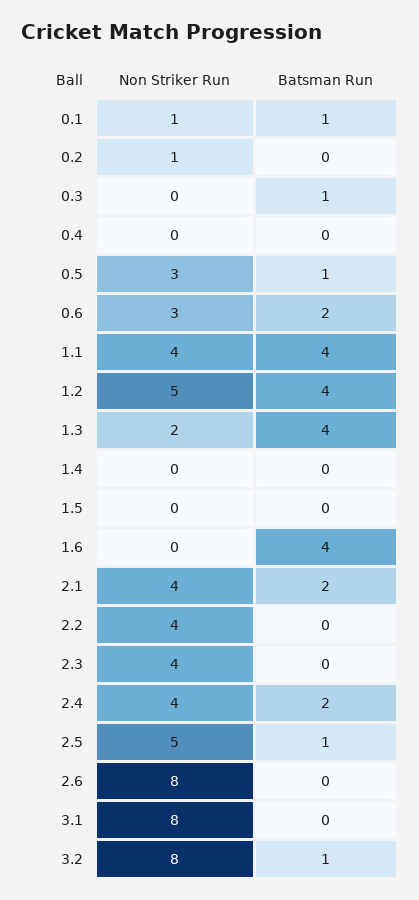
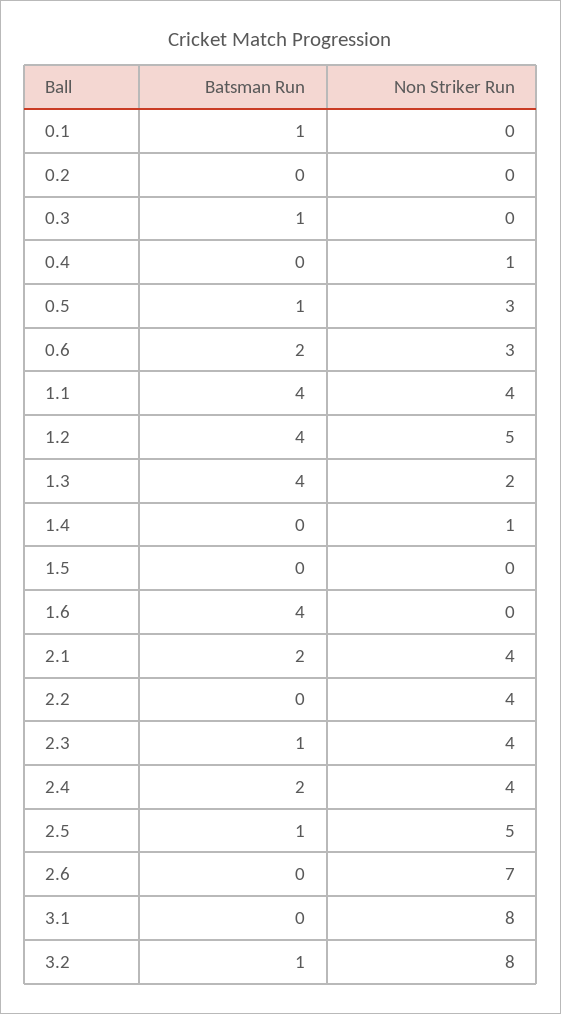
Non Striker Run, 0.1: 1 -> 0
Non Striker Run, 0.2: 1 -> 0
Non Striker Run, 0.4: 0 -> 1
Non Striker Run, 1.4: 0 -> 1
Batsman Run, 2.3: 0 -> 1
Non Striker Run, 2.6: 8 -> 7

